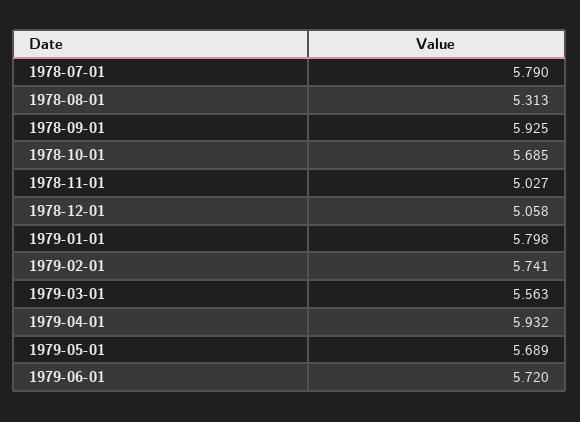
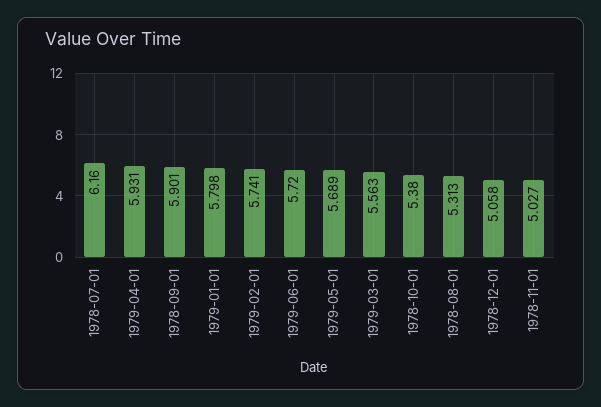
1978-07-01: 5.79 -> 6.16
1978-09-01: 5.925 -> 5.901
1978-10-01: 5.685 -> 5.38
1979-04-01: 5.932 -> 5.931

